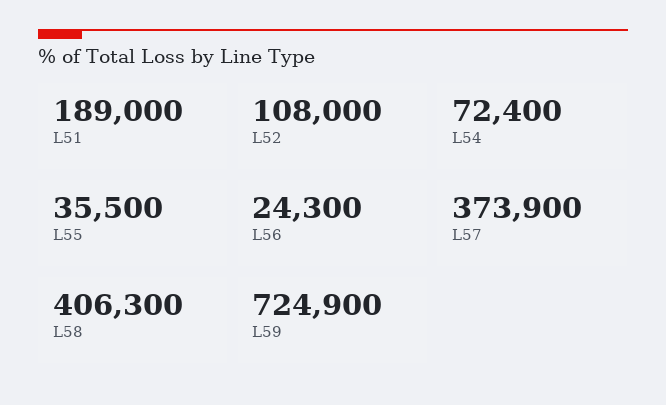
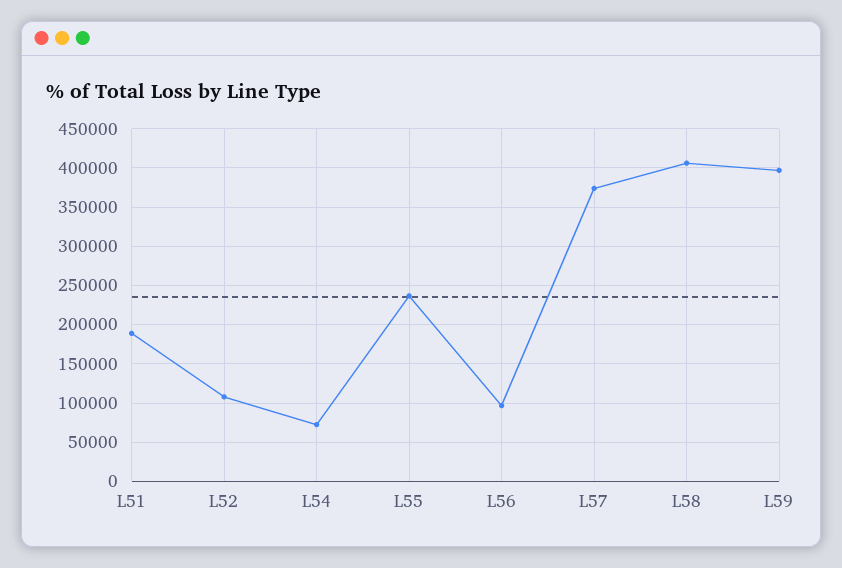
L55: 35500 -> 240000
L56: 24300 -> 100000
L59: 724900 -> 400000

